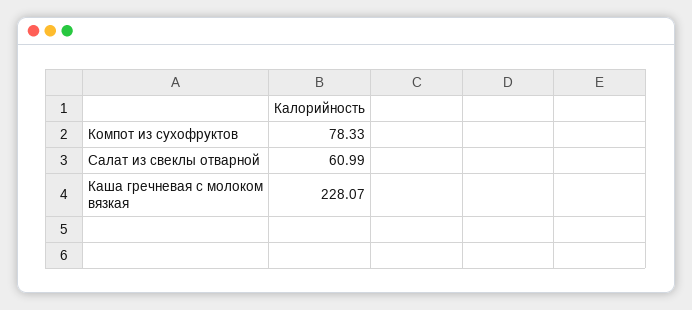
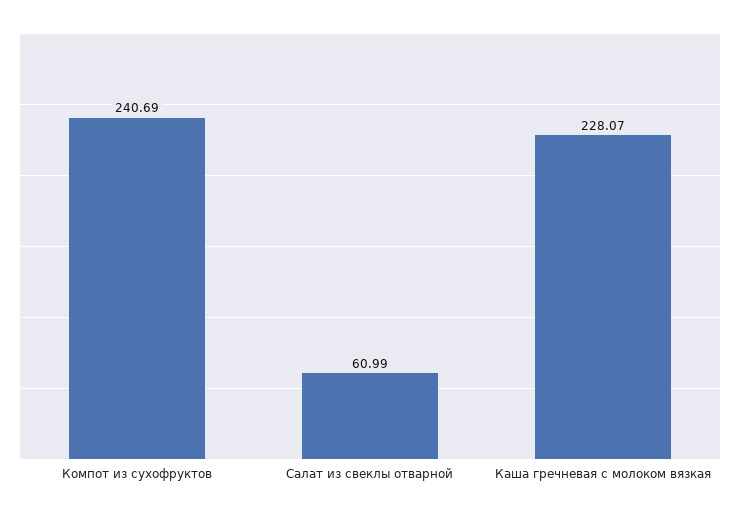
Компот из сухофруктов: 78.33 -> 240.69

